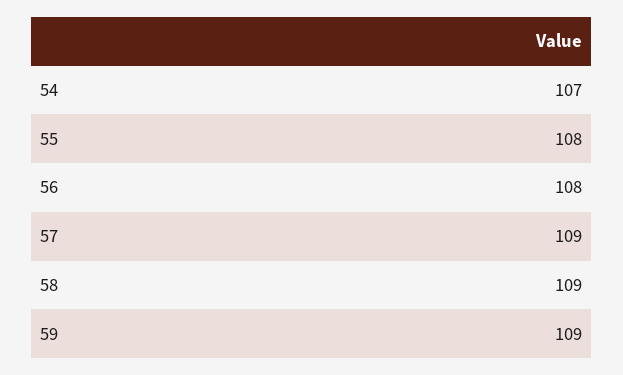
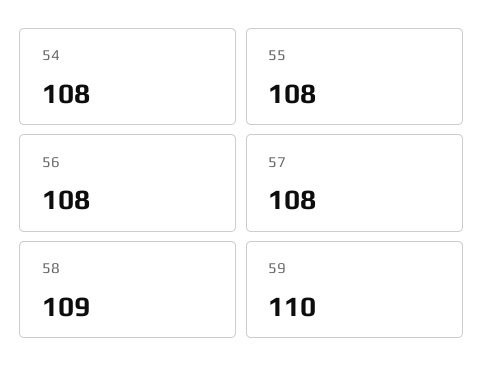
54: 107 -> 108
57: 109 -> 108
59: 109 -> 110

